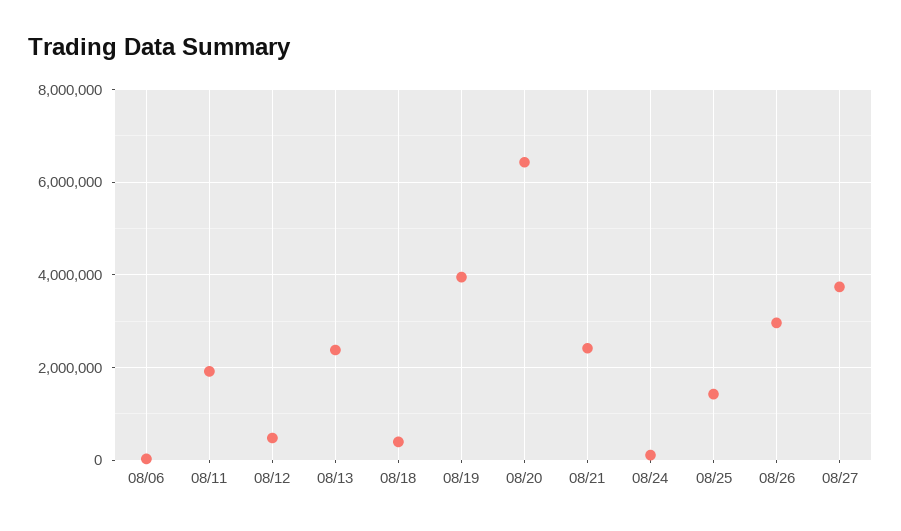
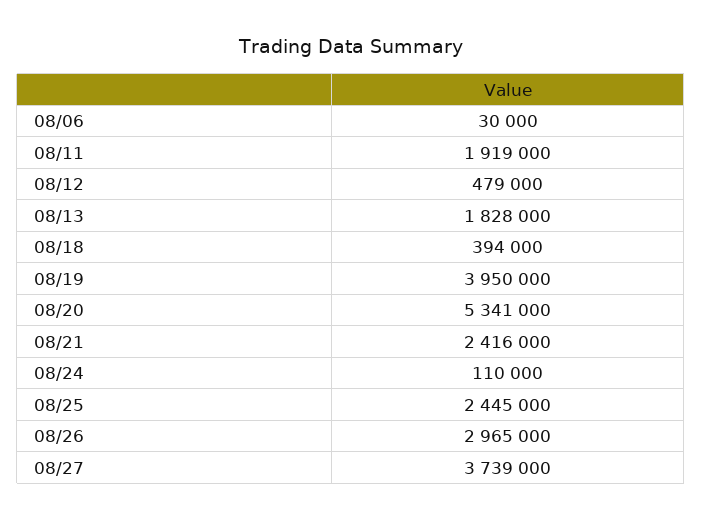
08/13: 2400000 -> 1828000
08/20: 6400000 -> 5341000
08/25: 1400000 -> 2445000

